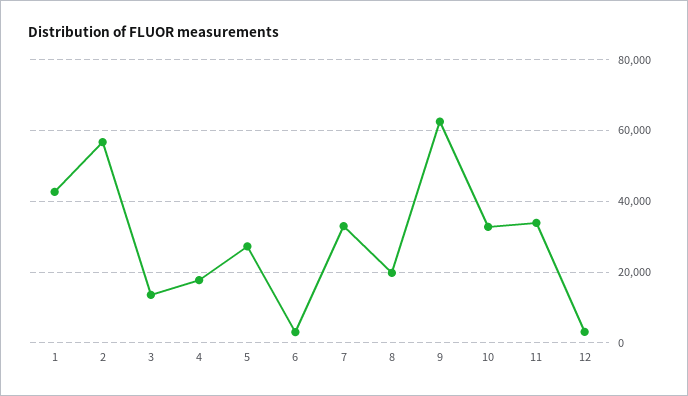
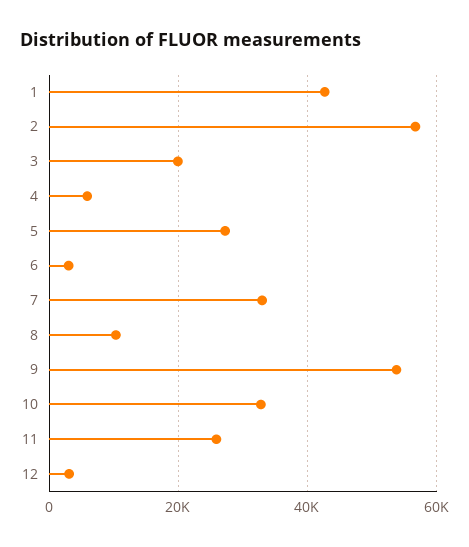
3: 14000 -> 20000
4: 18000 -> 6000
8: 20000 -> 10000
9: 62000 -> 54000
11: 34000 -> 26000

